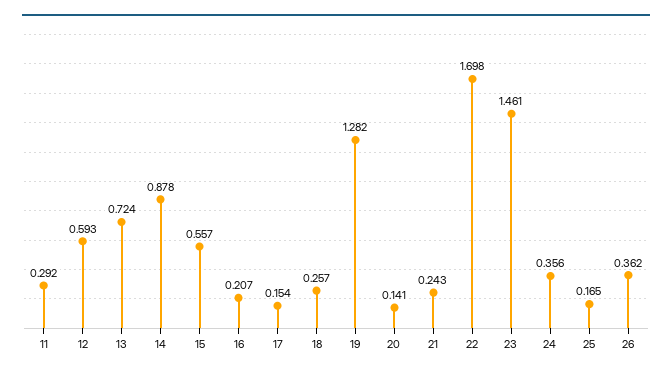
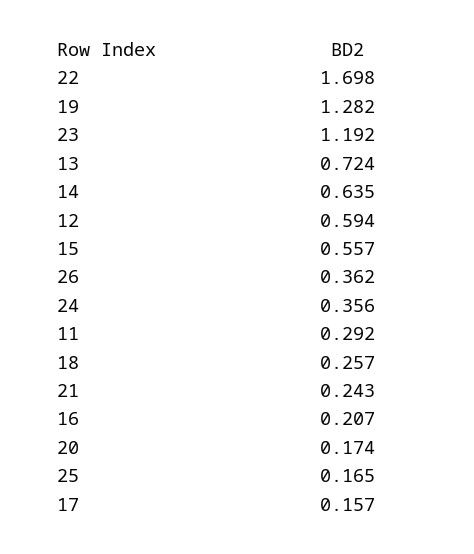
12: 0.593 -> 0.594
14: 0.878 -> 0.635
17: 0.154 -> 0.157
20: 0.141 -> 0.174
23: 1.461 -> 1.192

